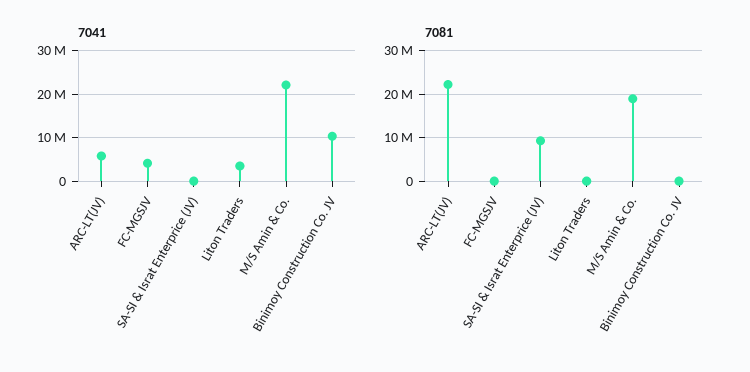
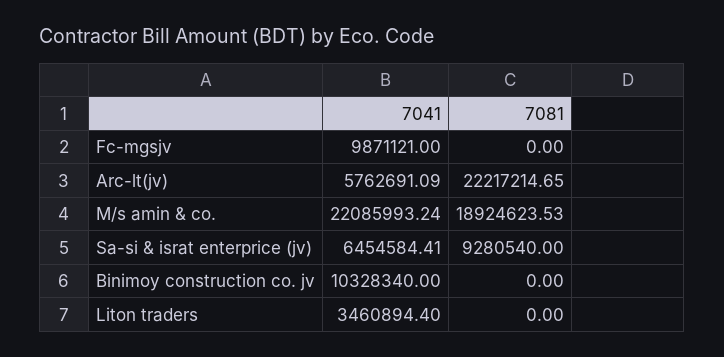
7041, FC-MGSJV: 4000000 -> 9871121
7041, SA-SI & Israt Enterprice (JV): 0 -> 6454584.41

